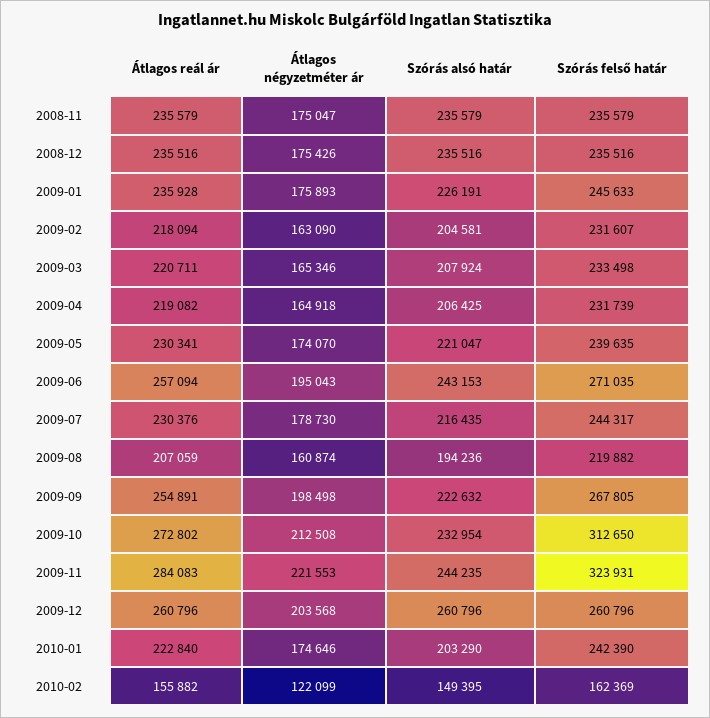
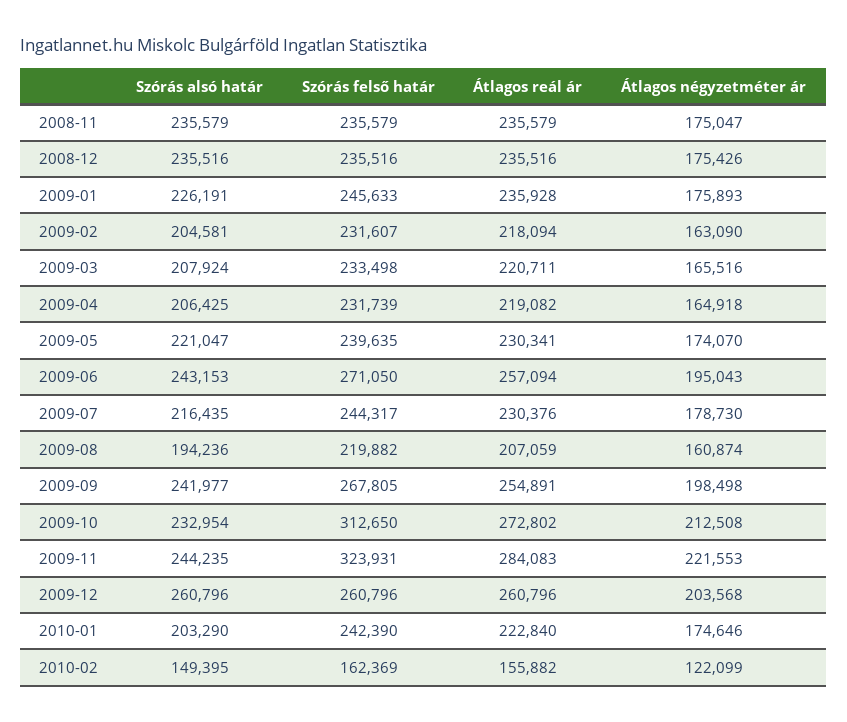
Átlagos négyzetméter ár, 2009-03: 165346 -> 165516
Szórás felső határ, 2009-06: 271035 -> 271050
Szórás alsó határ, 2009-09: 222632 -> 241977

